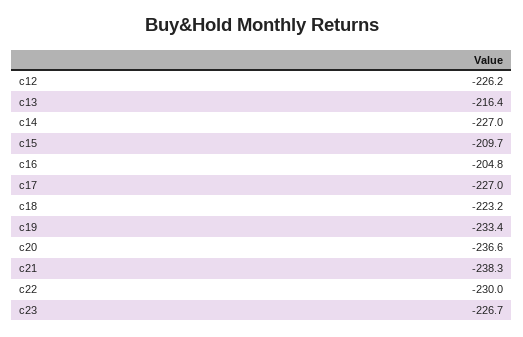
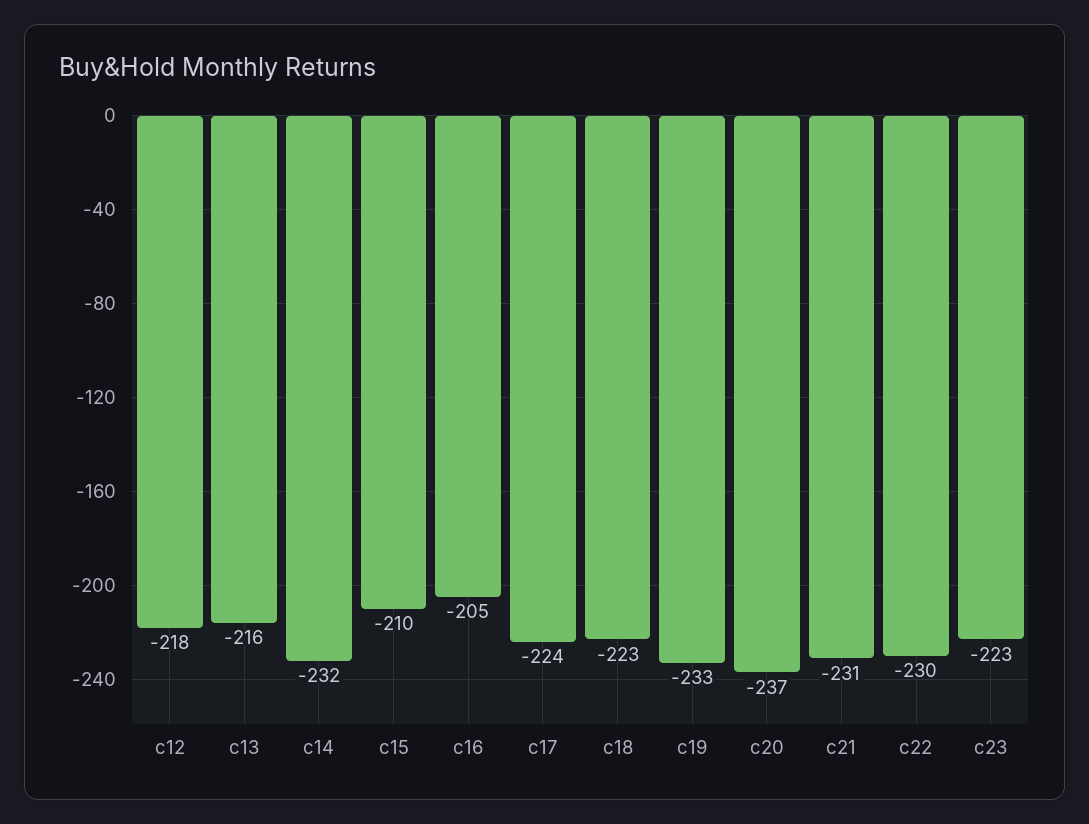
c12: -226.2 -> -218
c14: -227 -> -232
c17: -227 -> -224
c21: -238.3 -> -231
c23: -226.7 -> -223

